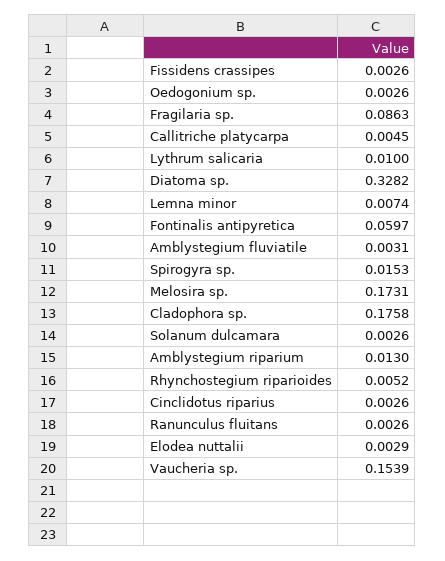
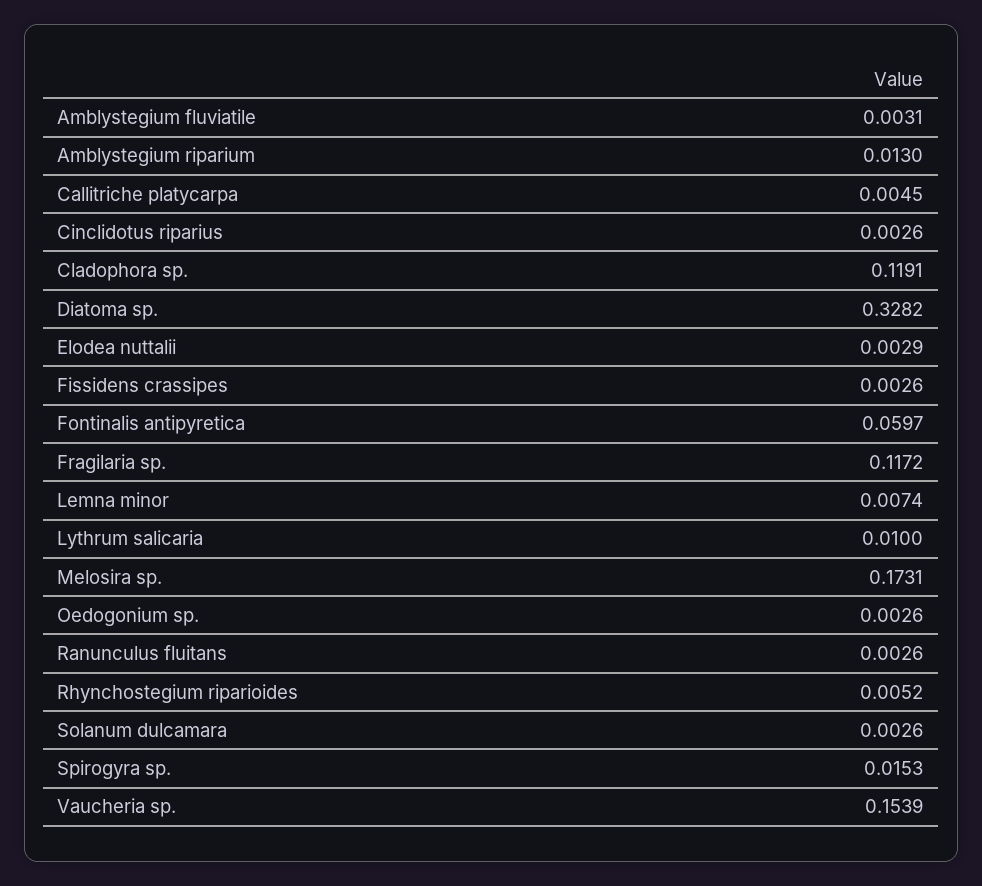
Fragilaria sp.: 0.0863 -> 0.1172
Cladophora sp.: 0.1758 -> 0.1191

